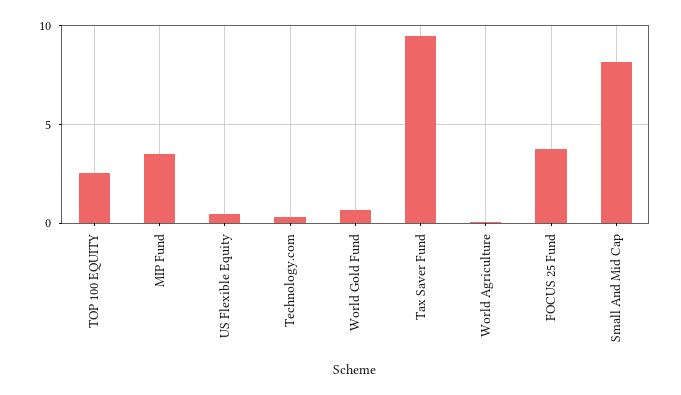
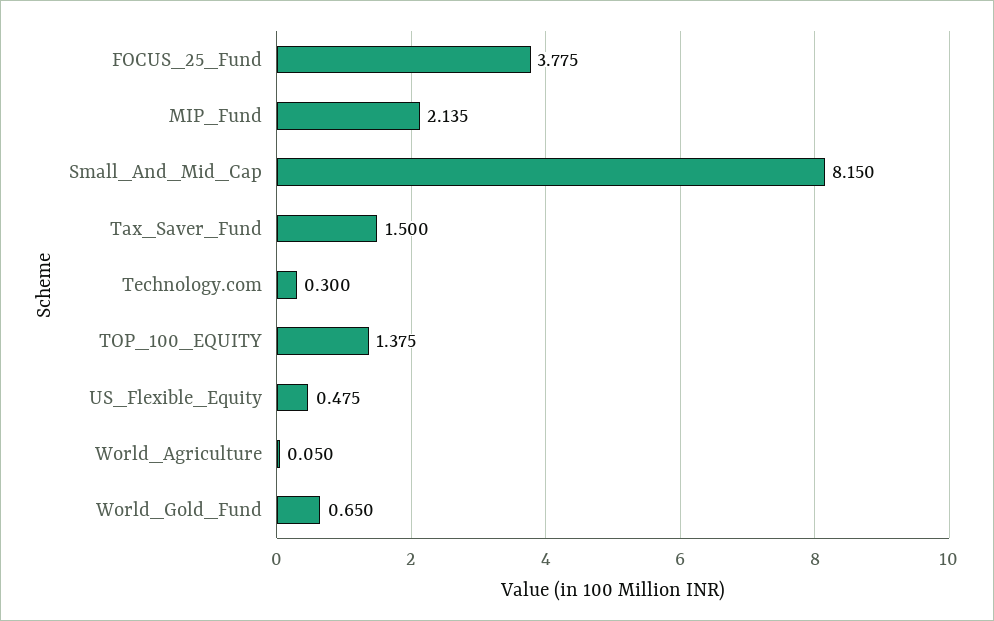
TOP 100 EQUITY: 2.5 -> 1.375
MIP Fund: 3.5 -> 2.135
Tax Saver Fund: 9.5 -> 1.5

